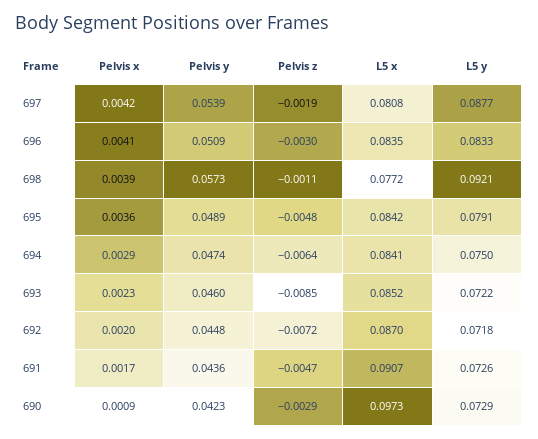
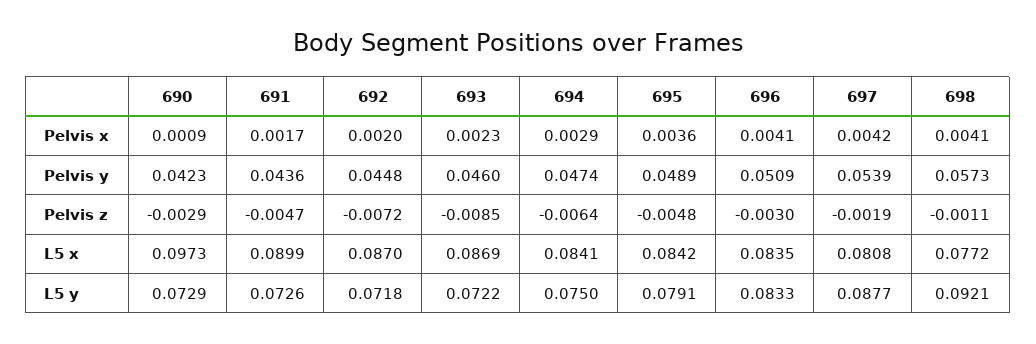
Pelvis x, 698: 0.0039 -> 0.0041
L5 x, 693: 0.0852 -> 0.0869
L5 x, 691: 0.0907 -> 0.0899

